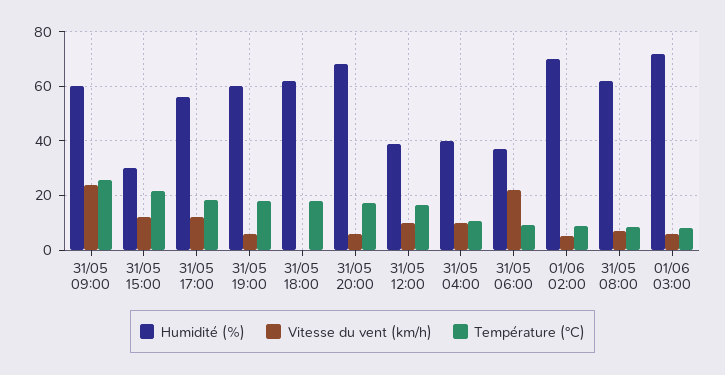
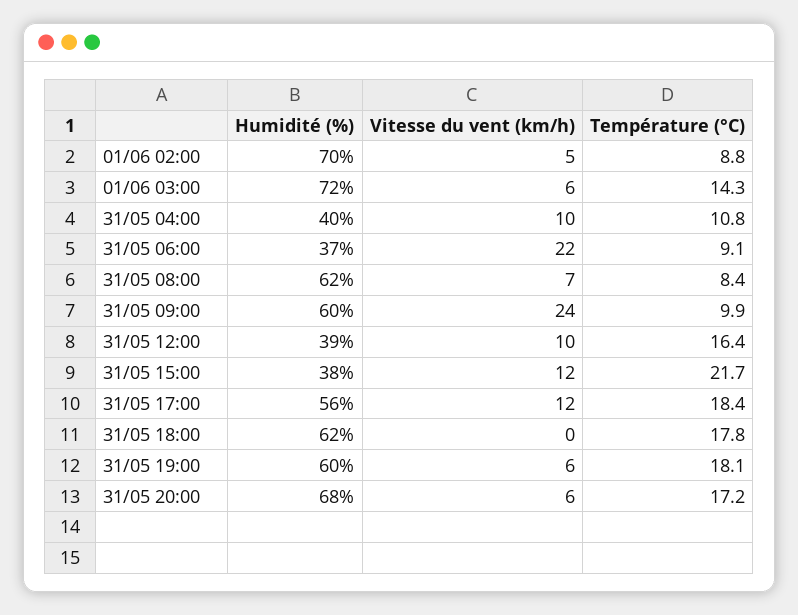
Température (°C), 31/05 09:00: 25 -> 9.9
Humidité (%), 31/05 15:00: 30 -> 38
Température (°C), 01/06 03:00: 7.5 -> 14.3

